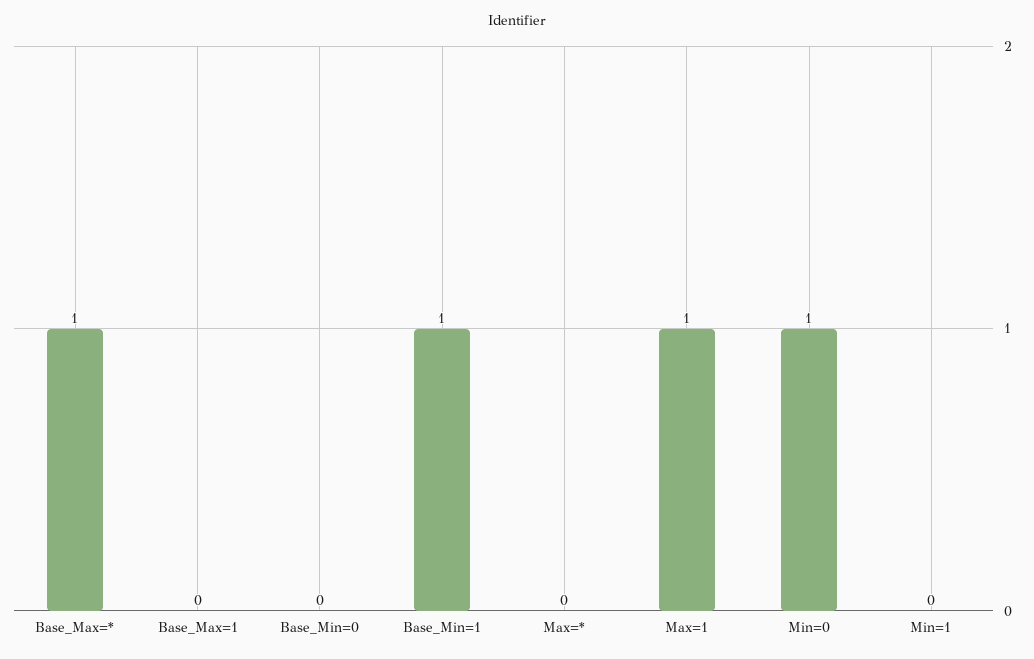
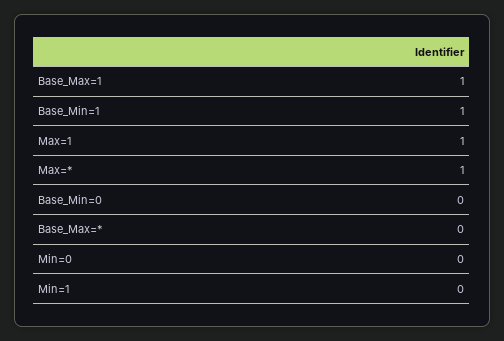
Base_Max=*: 1 -> 0
Base_Max=1: 0 -> 1
Max=*: 0 -> 1
Min=0: 1 -> 0

